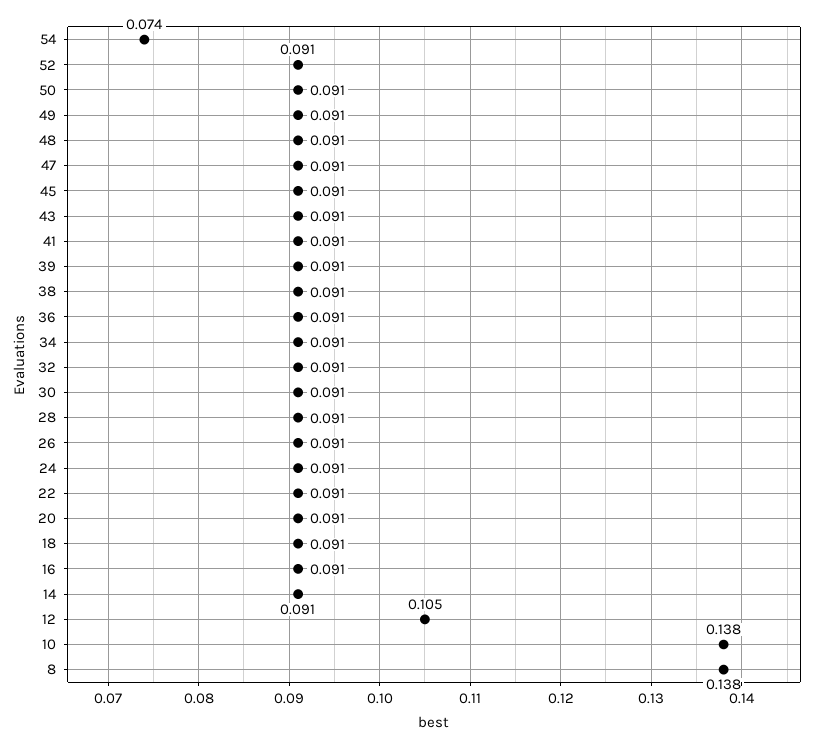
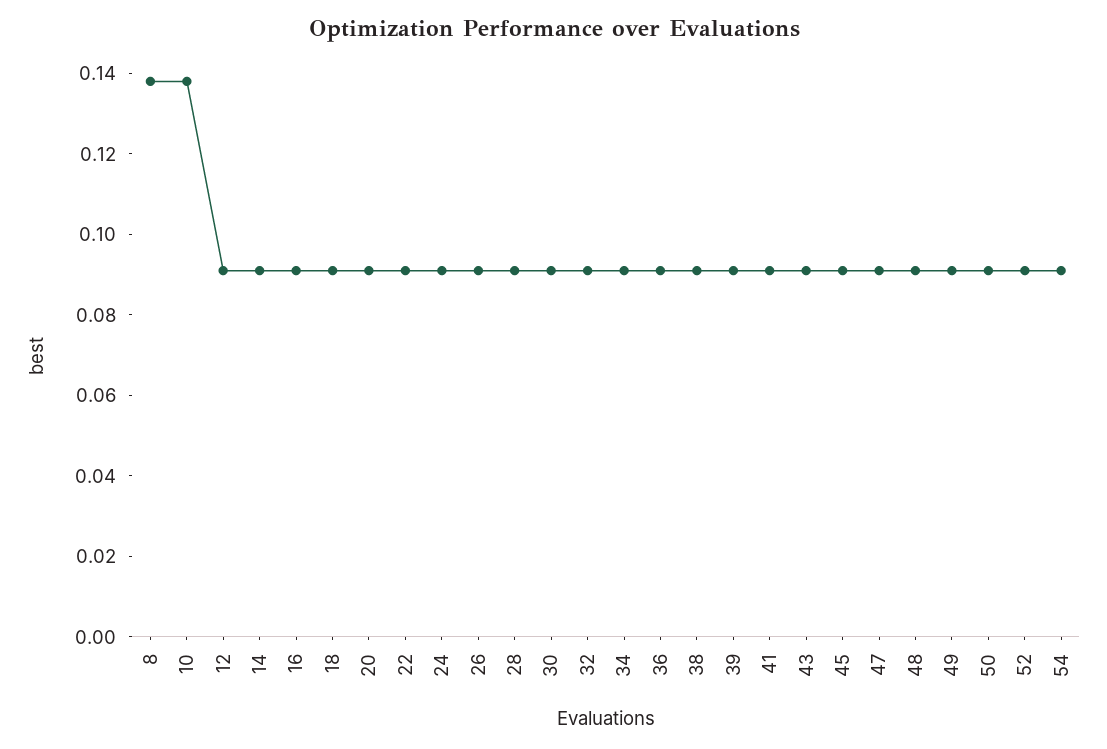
54: 0.074 -> 0.09
12: 0.105 -> 0.09

